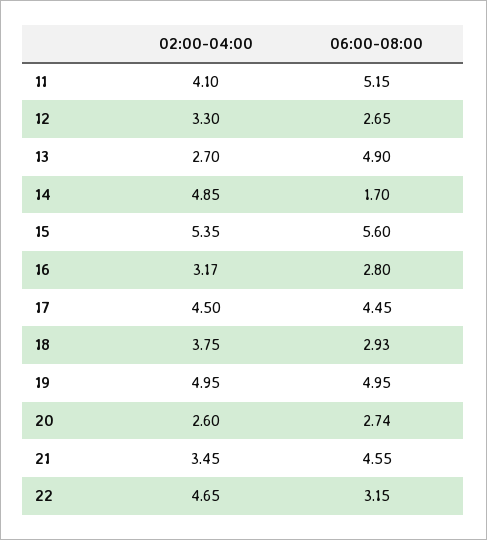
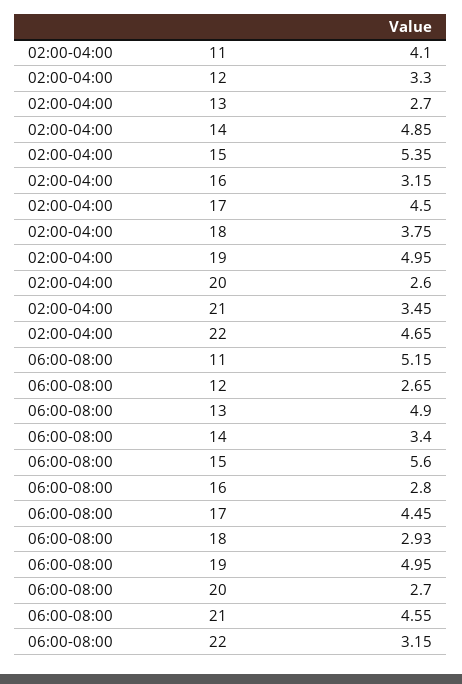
06:00-08:00, 14: 1.7 -> 3.4
02:00-04:00, 16: 3.17 -> 3.15
06:00-08:00, 20: 2.74 -> 2.7

